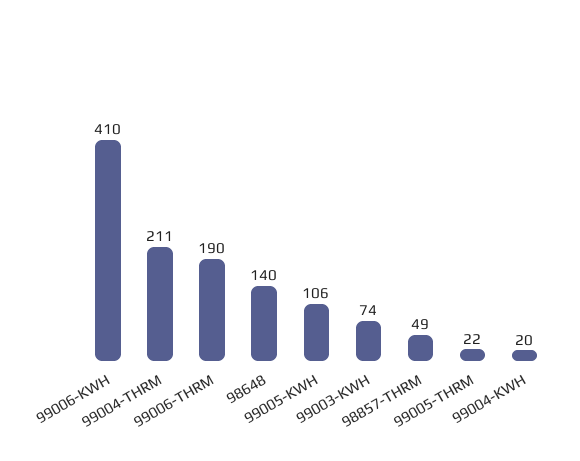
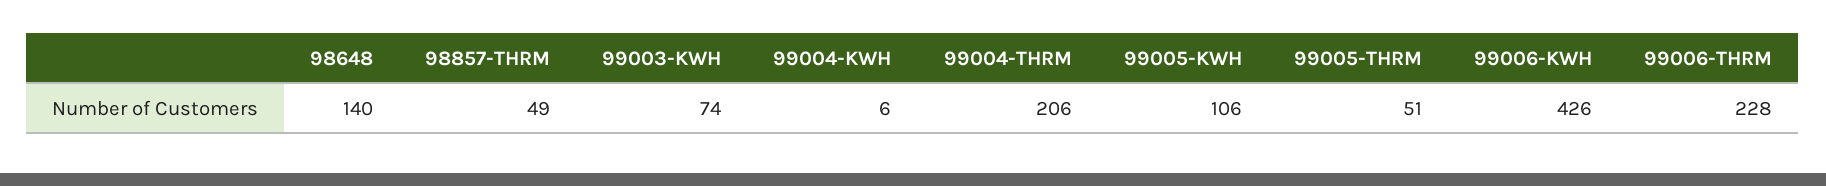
99006-KWH: 410 -> 426
99004-THRM: 211 -> 206
99006-THRM: 190 -> 228
99005-THRM: 22 -> 51
99004-KWH: 20 -> 6

